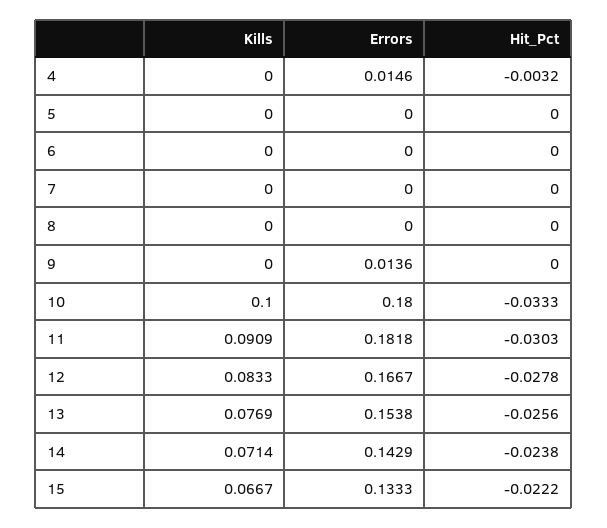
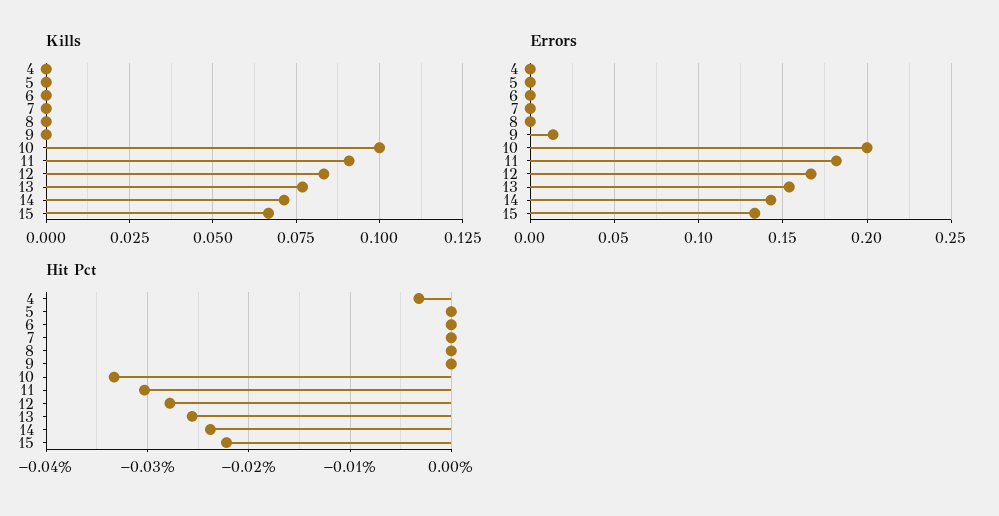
Errors, 4: 0.0146 -> 0
Errors, 10: 0.18 -> 0.2

